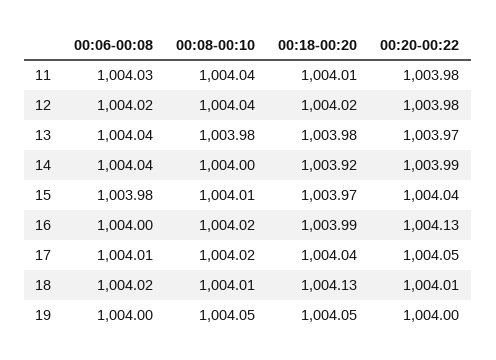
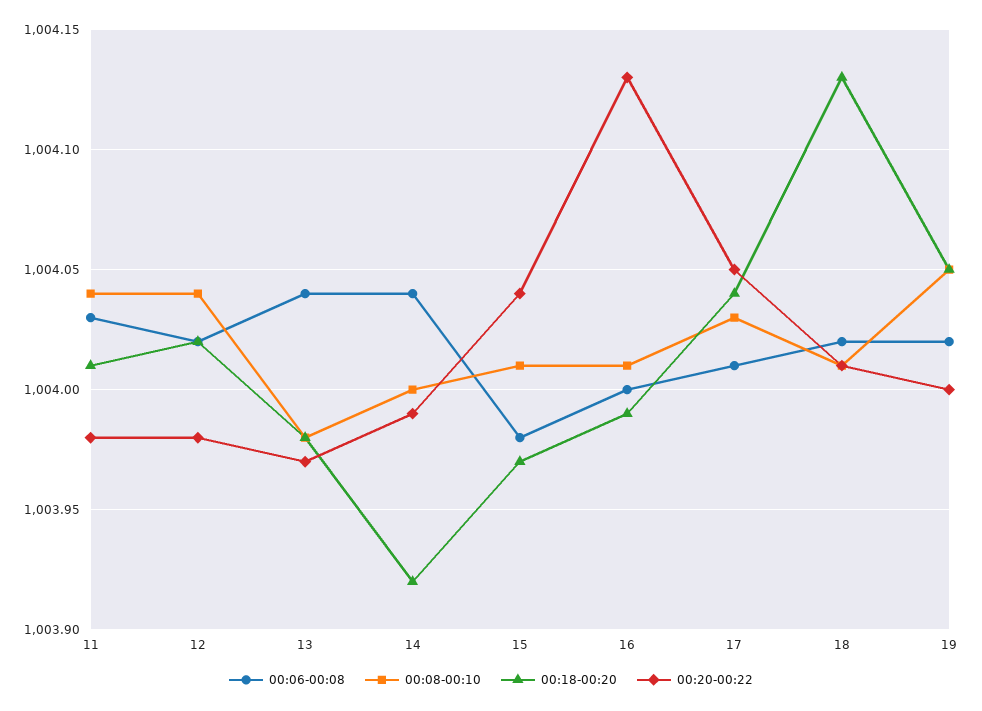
00:08-00:10, 16: 1004.02 -> 1004.01
00:08-00:10, 17: 1004.02 -> 1004.03
00:06-00:08, 19: 1004 -> 1004.02

